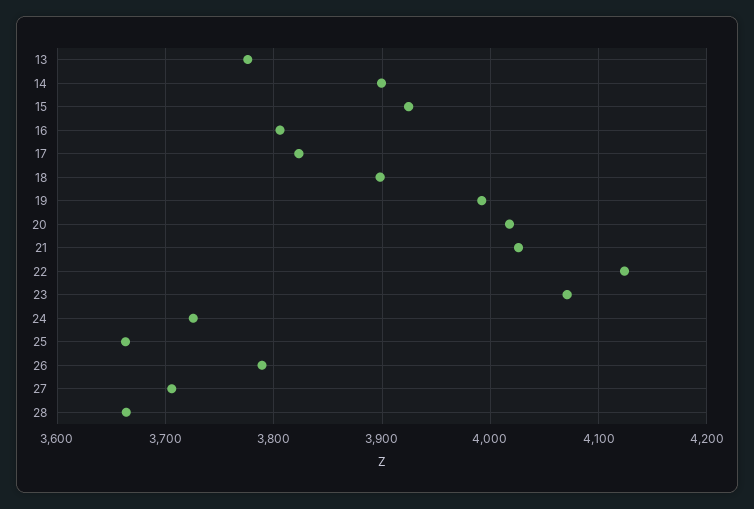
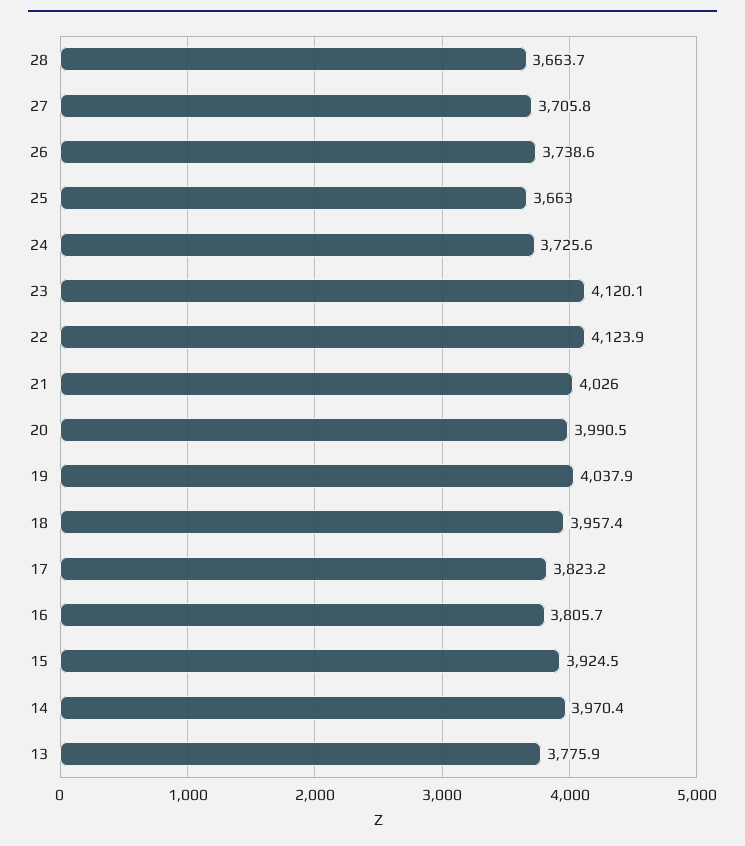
14: 3900 -> 3970.4
18: 3900 -> 3957.4
19: 3990 -> 4037.9
20: 4020 -> 3990.5
23: 4070 -> 4120.1
26: 3790 -> 3738.6

